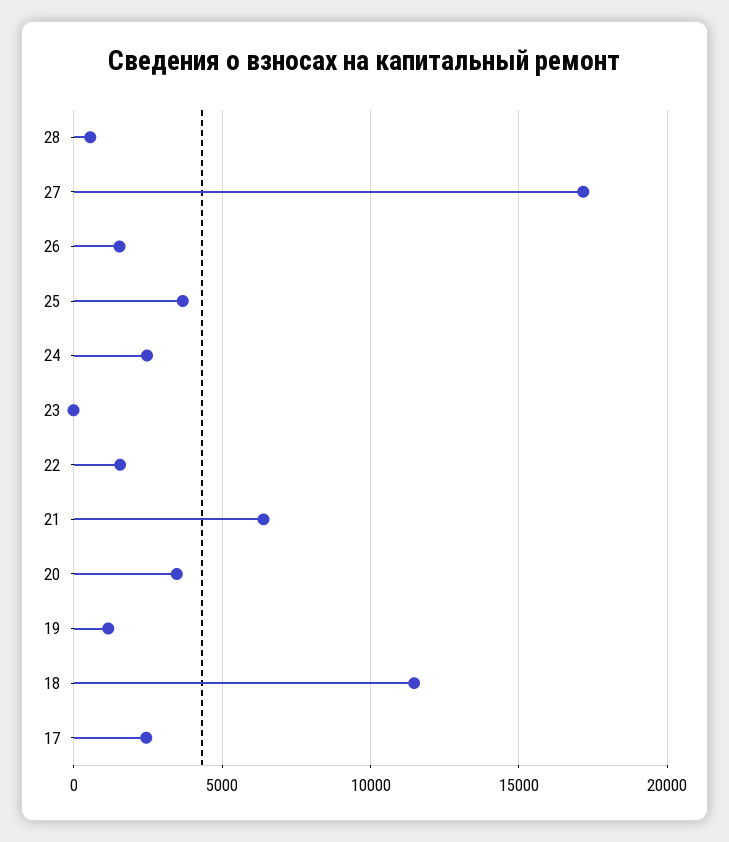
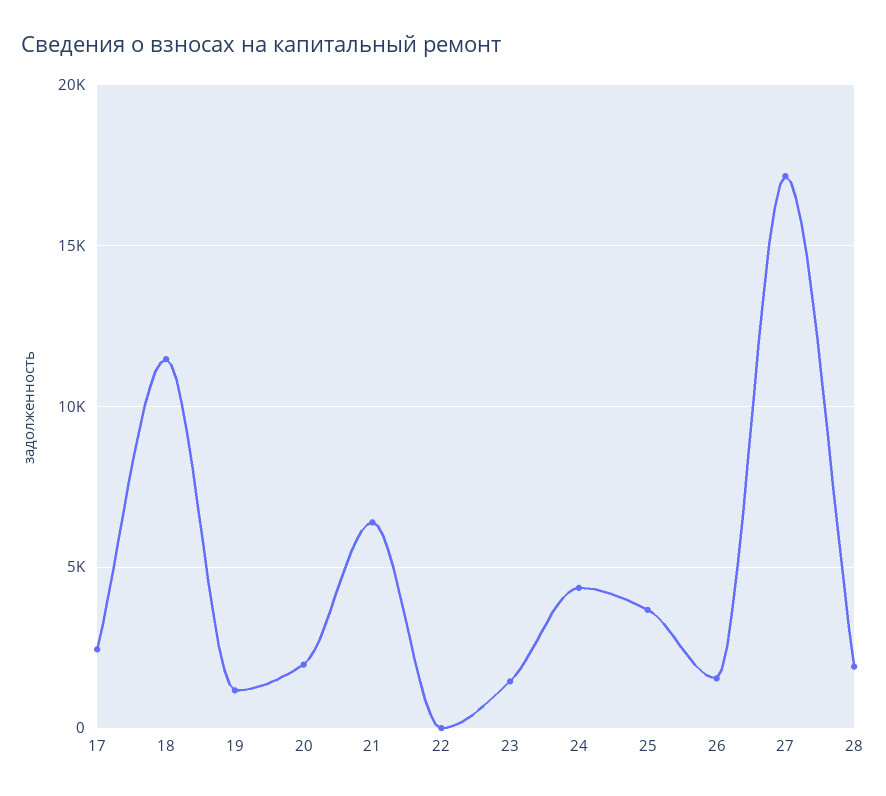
28: 500 -> 2000
24: 2500 -> 4500
23: 0 -> 1500
22: 1500 -> 0
20: 3500 -> 2000

